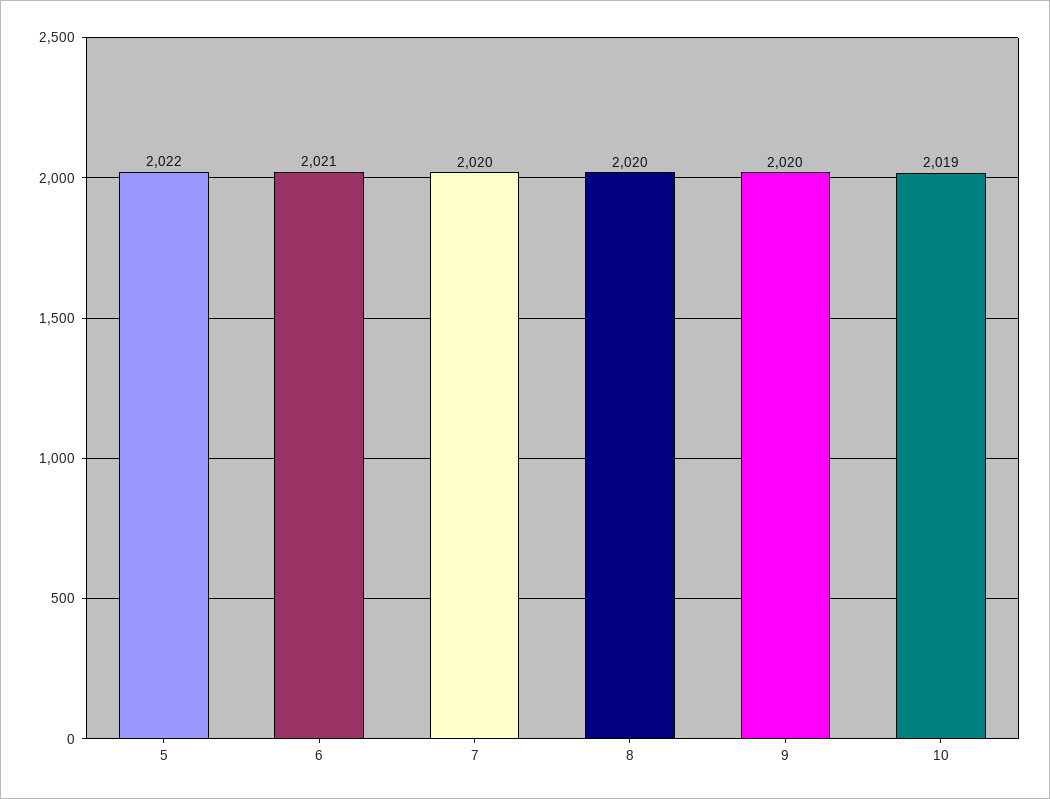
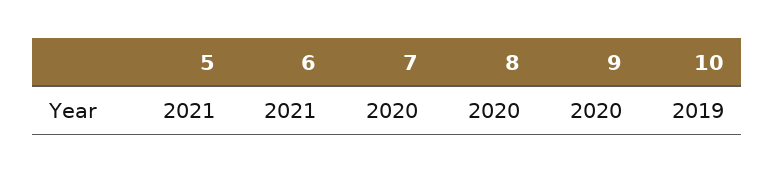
5: 2022 -> 2021

